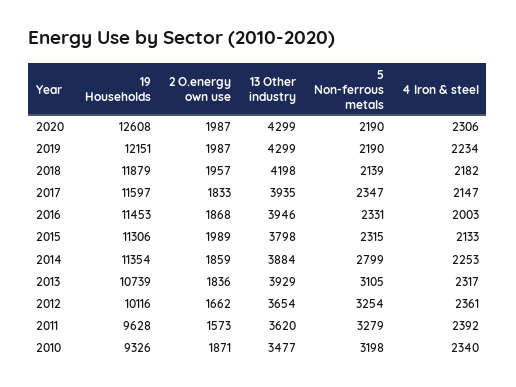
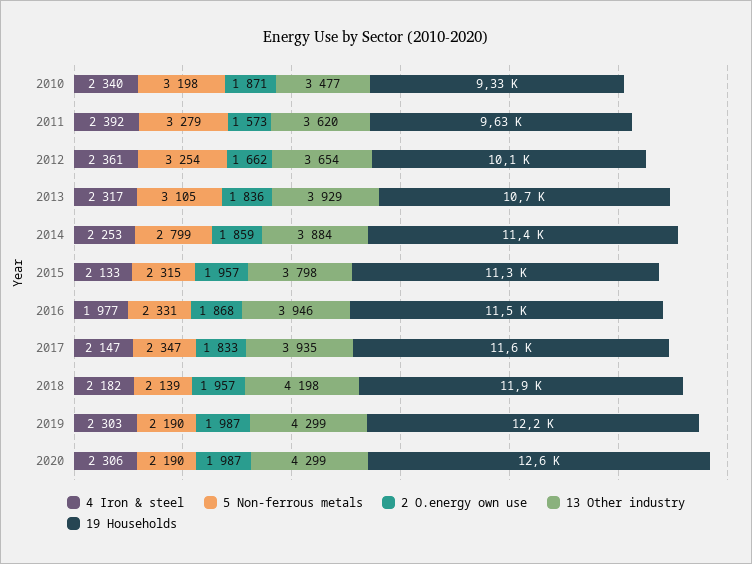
4 Iron & steel, 2019: 2234 -> 2303
4 Iron & steel, 2016: 2003 -> 1977
2 O.energy own use, 2015: 1989 -> 1957

